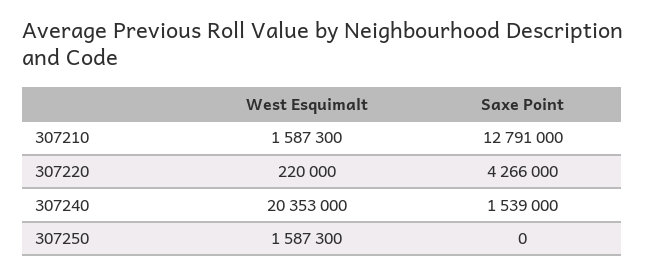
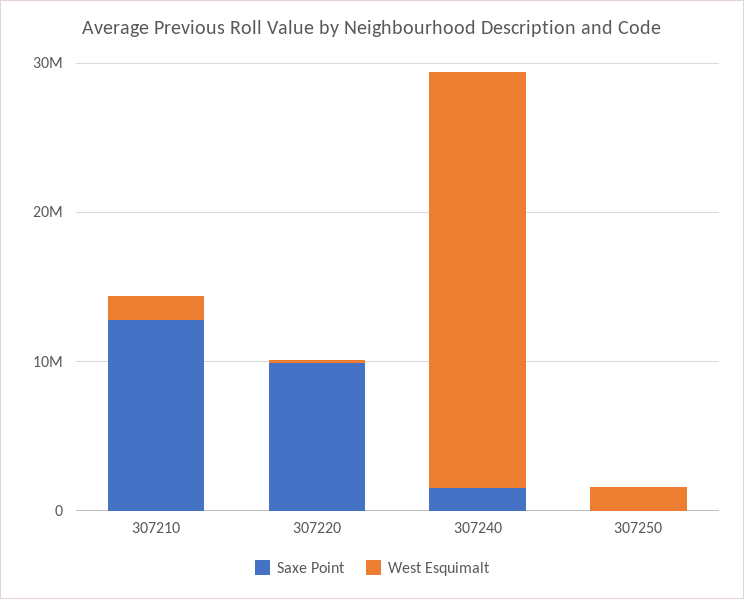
Saxe Point, 307220: 4266000 -> 10000000
West Esquimalt, 307240: 20353000 -> 28000000

